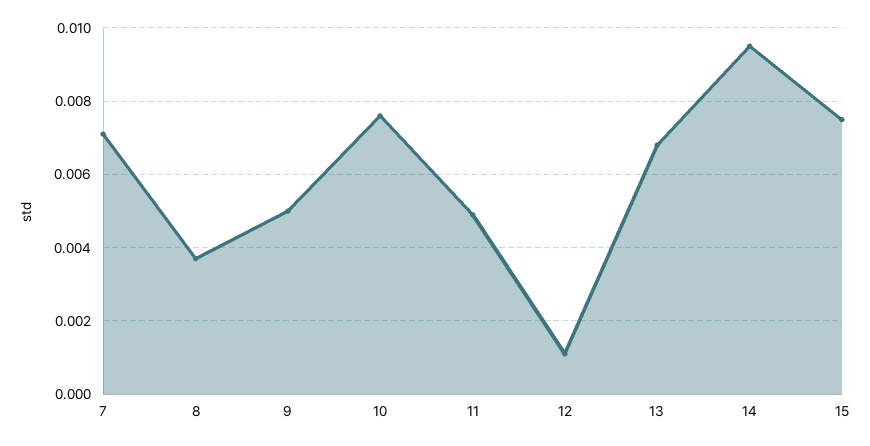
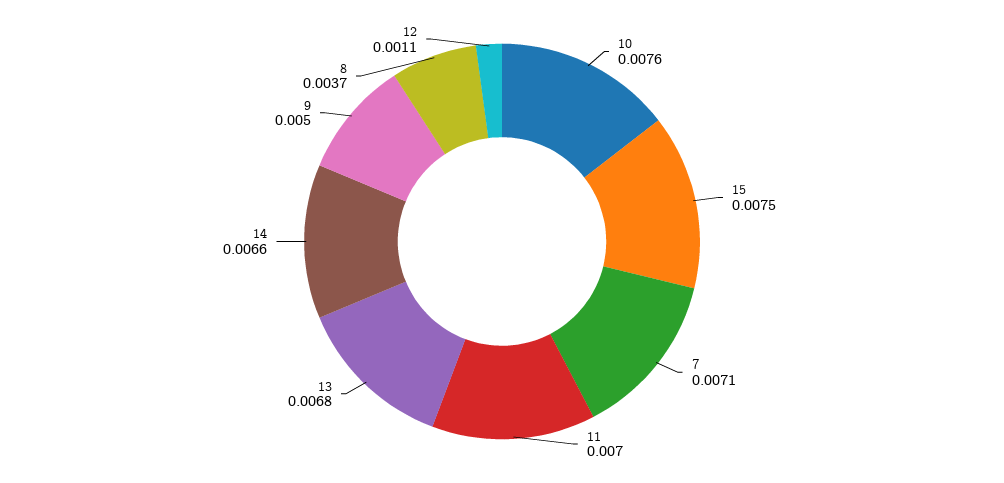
11: 0.005 -> 0.007
14: 0.0095 -> 0.0066

